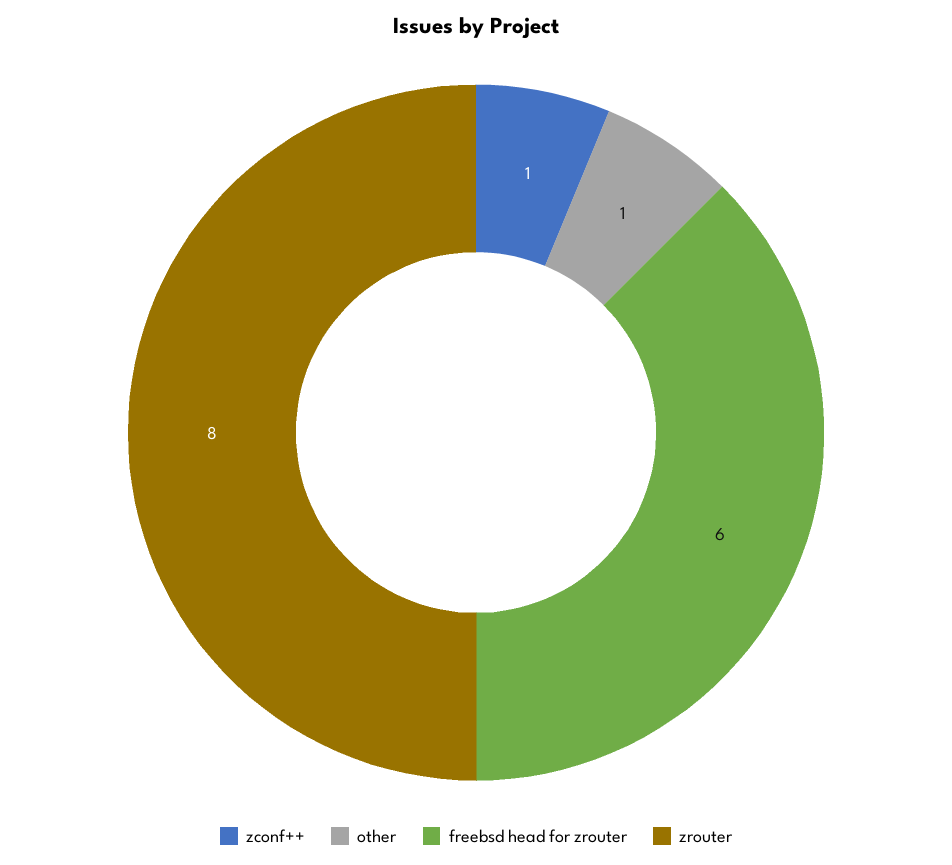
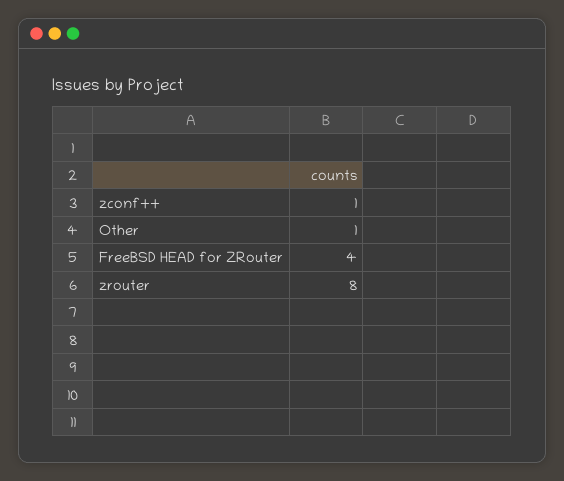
freebsd head for zrouter: 6 -> 4

